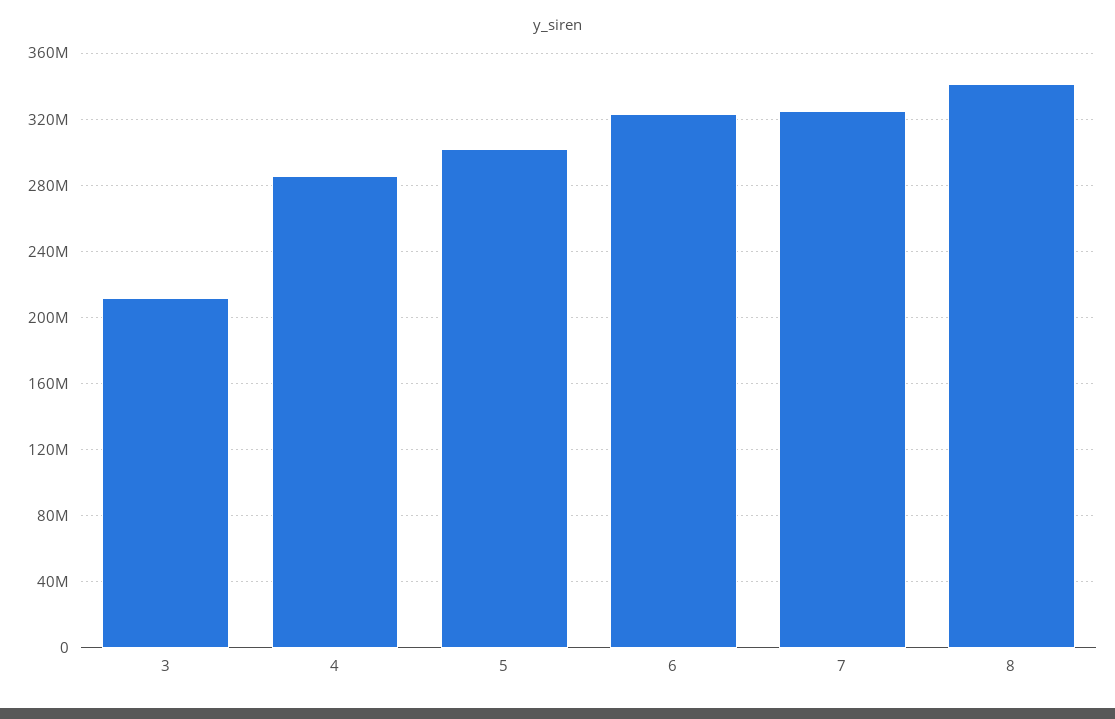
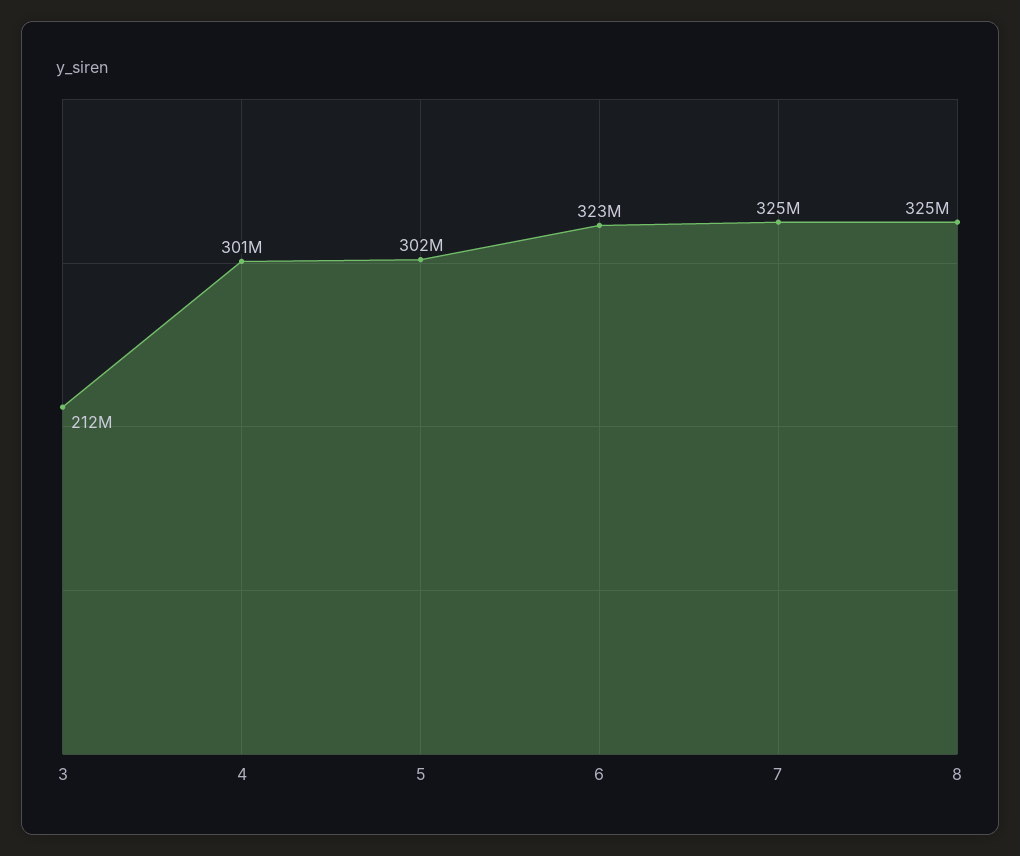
4: 285000000 -> 301000000
8: 340000000 -> 325000000

